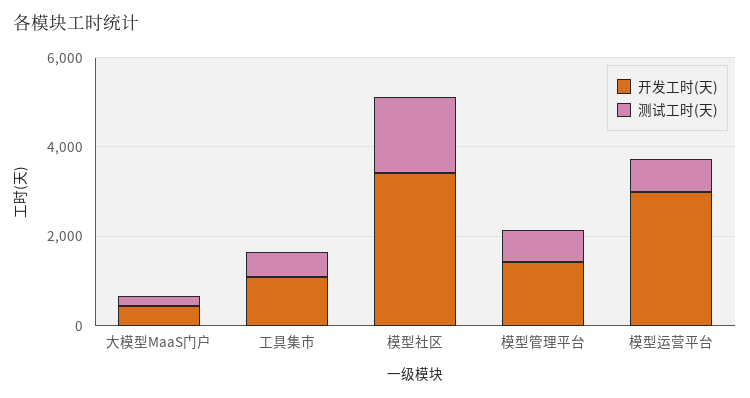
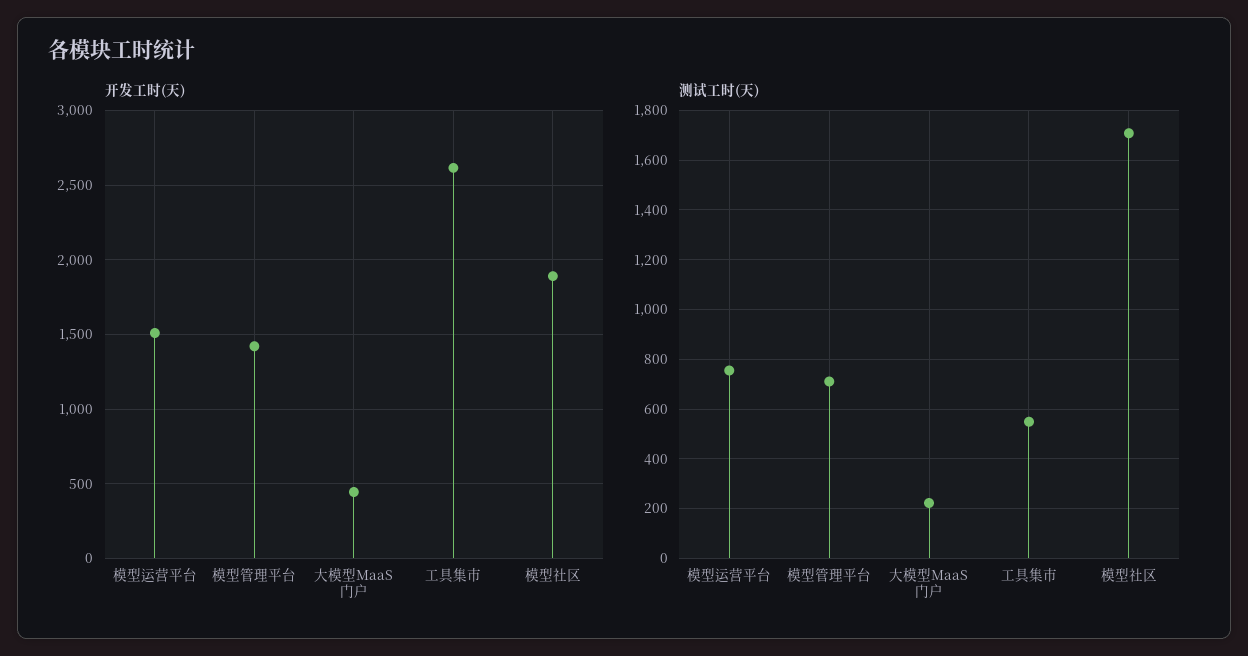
开发工时(天), 工具集市: 1000 -> 2600
开发工时(天), 模型社区: 3500 -> 1900
开发工时(天), 模型运营平台: 3000 -> 1500

